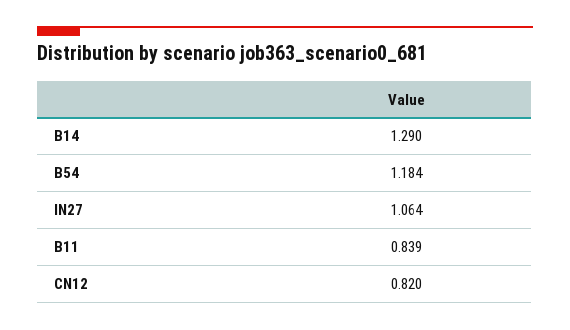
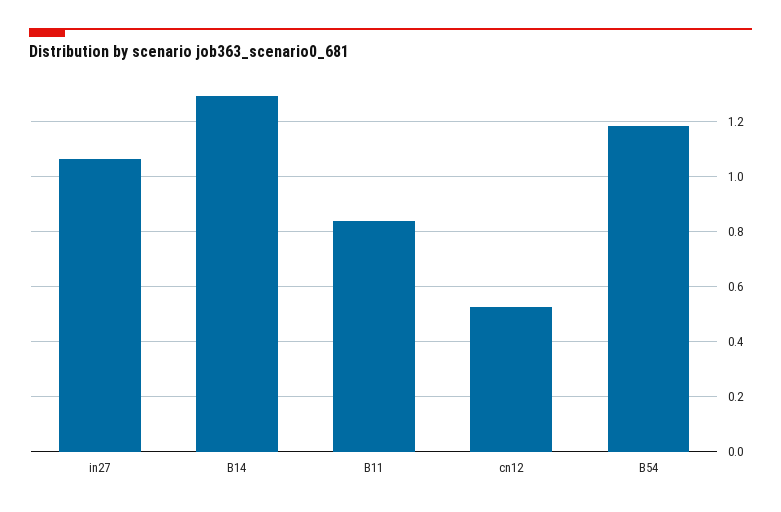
CN12: 0.82 -> 0.525

